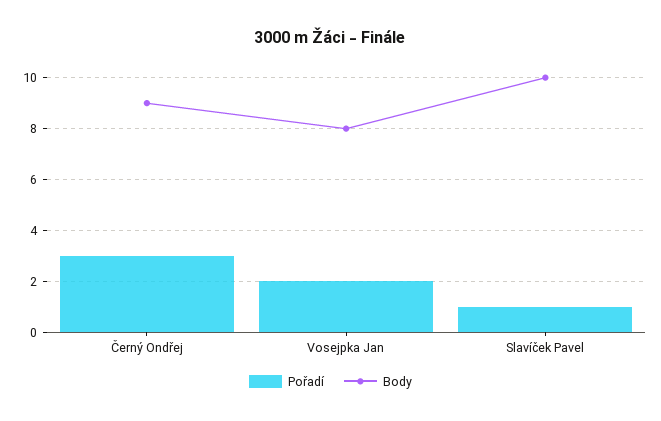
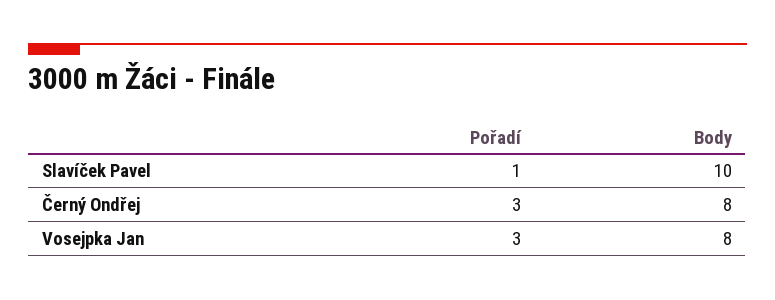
Body, Černý Ondřej: 9 -> 8
Pořadí, Vosejpka Jan: 2 -> 3

